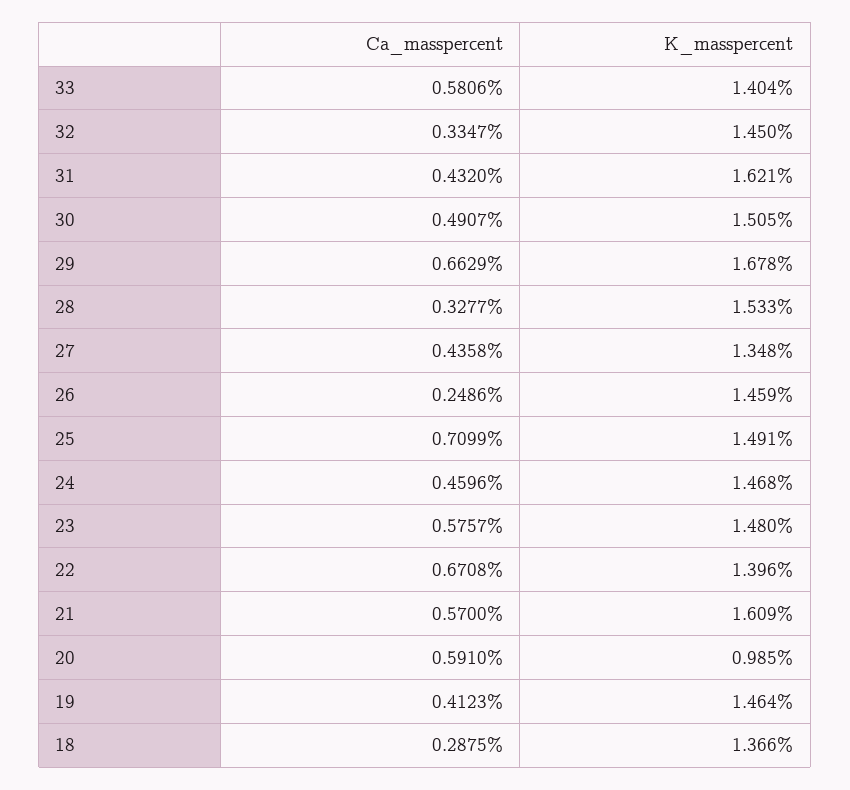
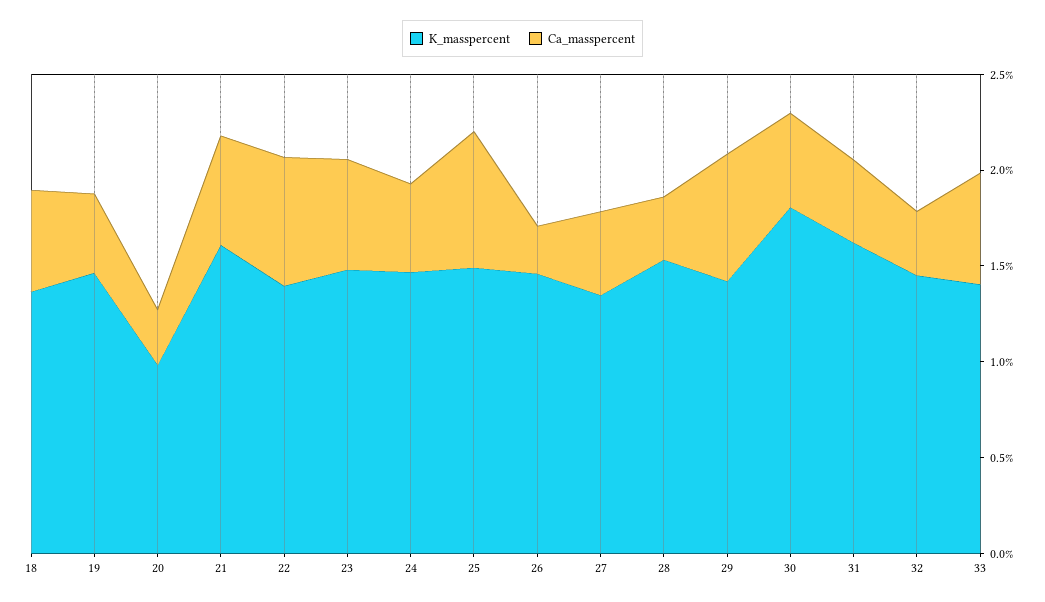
K_masspercent, 30: 1.505 -> 1.8
K_masspercent, 29: 1.678 -> 1.4
Ca_masspercent, 20: 0.591 -> 0.3
Ca_masspercent, 18: 0.2875 -> 0.5

